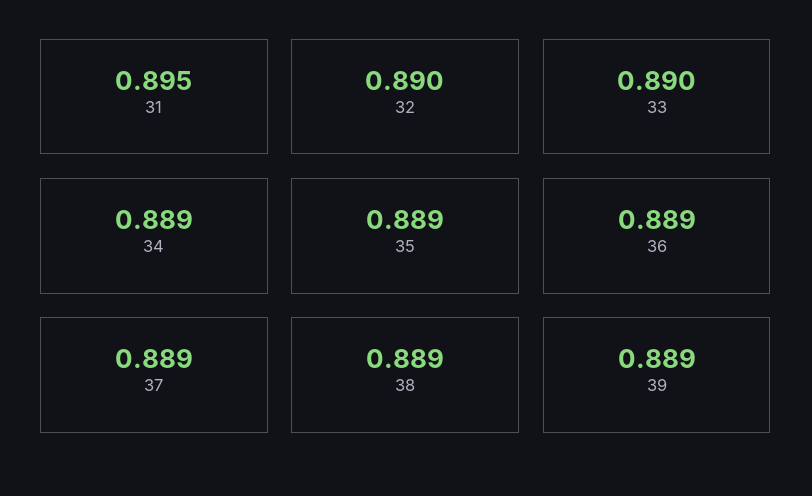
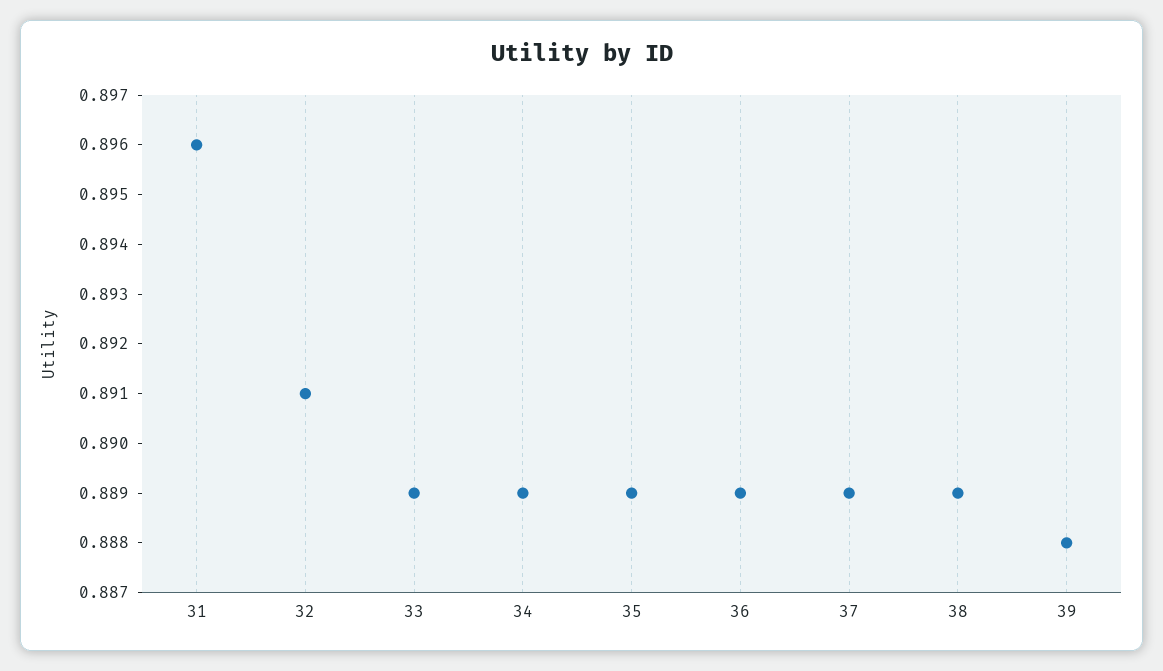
31: 0.895 -> 0.896
32: 0.89 -> 0.891
33: 0.89 -> 0.889
39: 0.889 -> 0.888

